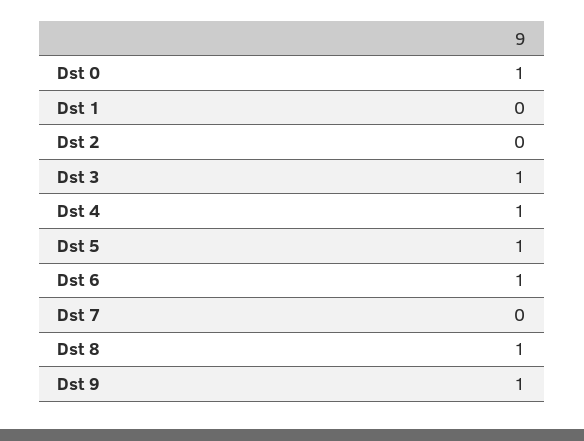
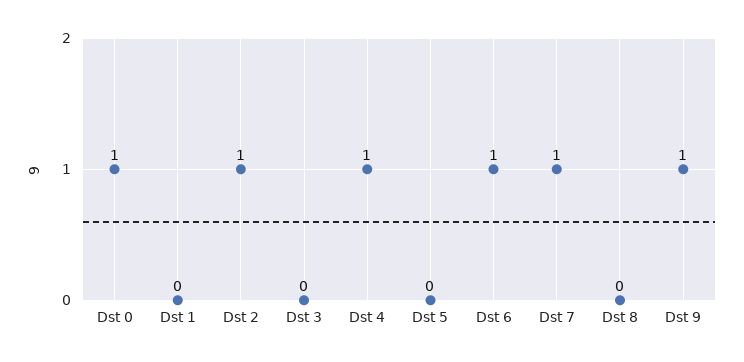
Dst 2: 0 -> 1
Dst 3: 1 -> 0
Dst 5: 1 -> 0
Dst 7: 0 -> 1
Dst 8: 1 -> 0

